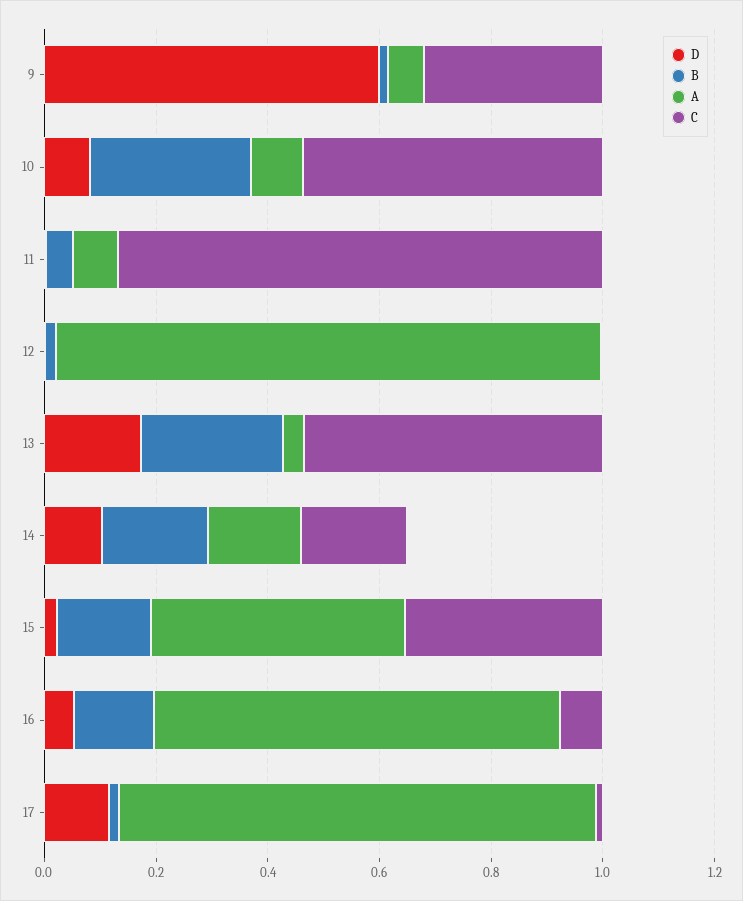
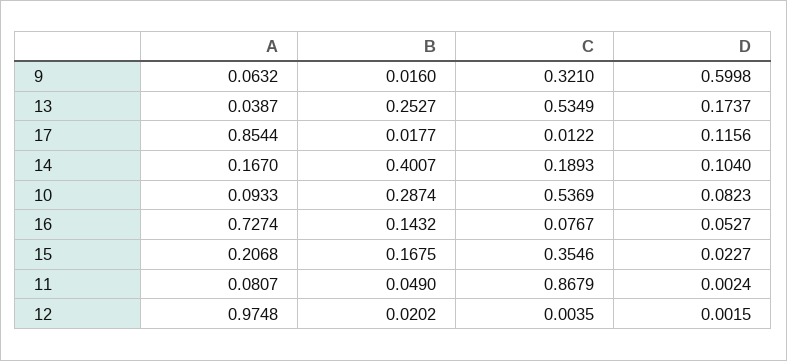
B, 14: 0.2 -> 0.4007
A, 15: 0.45 -> 0.2068

